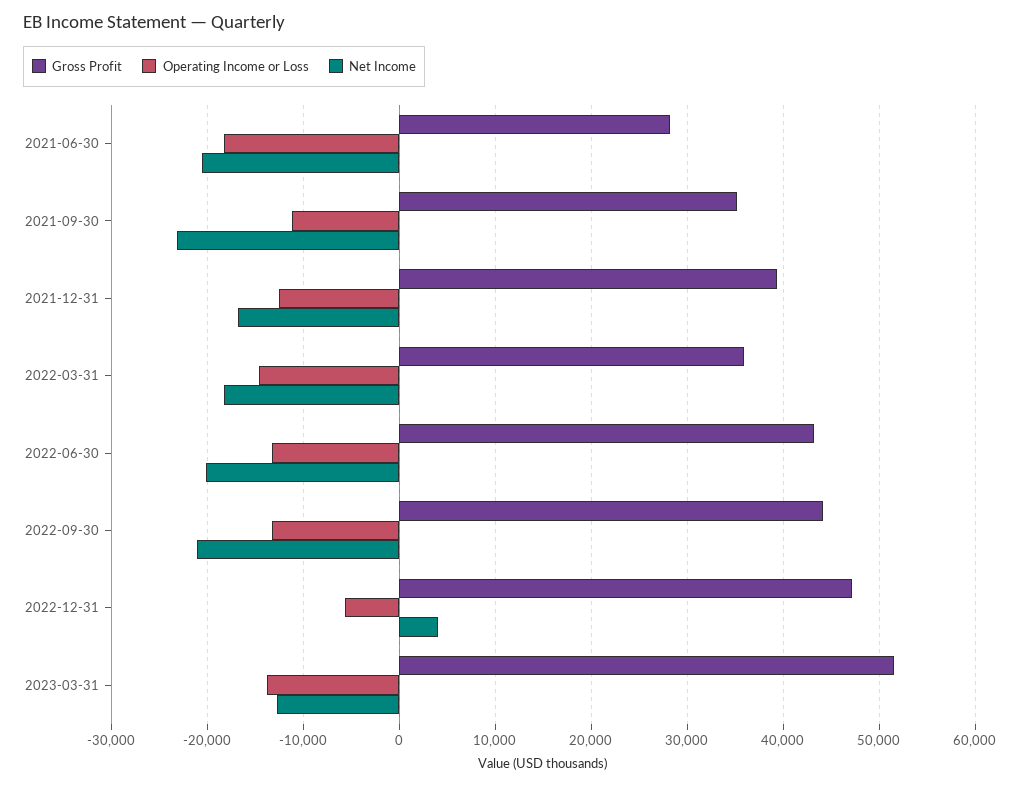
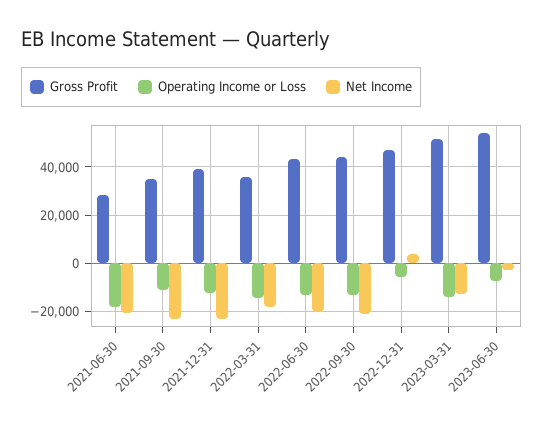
Net Income, 2021-12-31: -17000 -> -22500
Gross Profit, 2023-06-30: none -> 55000
Operating Income or Loss, 2023-06-30: none -> -7500
Net Income, 2023-06-30: none -> -2500

